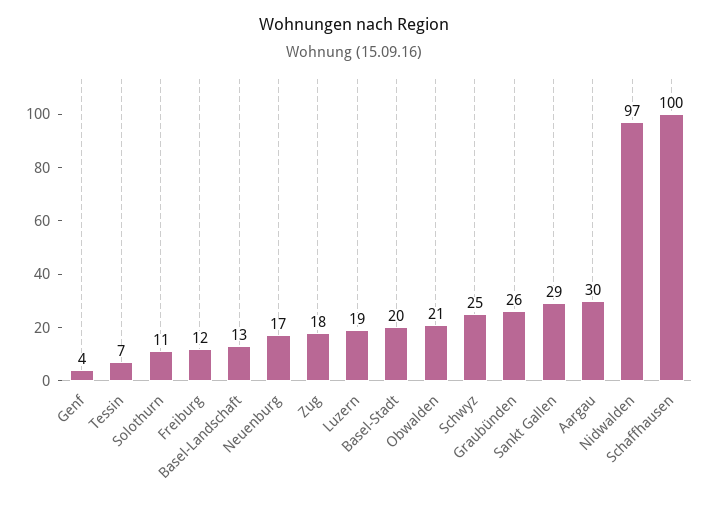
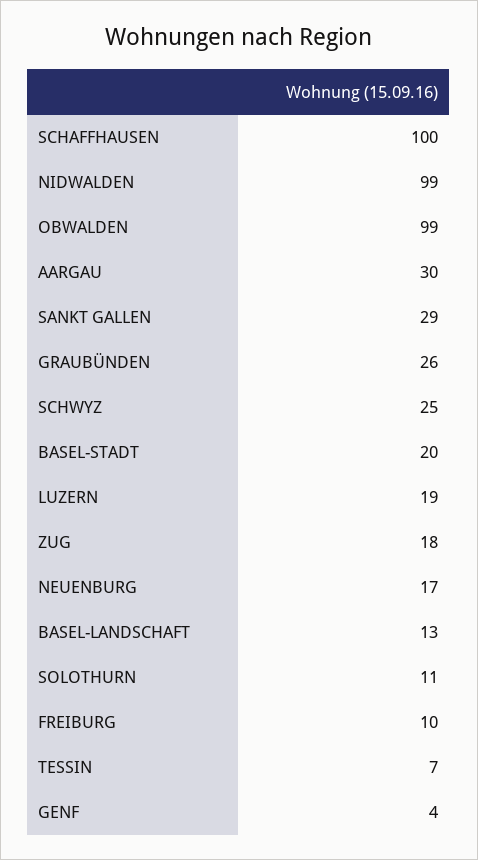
Freiburg: 12 -> 10
Obwalden: 21 -> 99
Nidwalden: 97 -> 99

